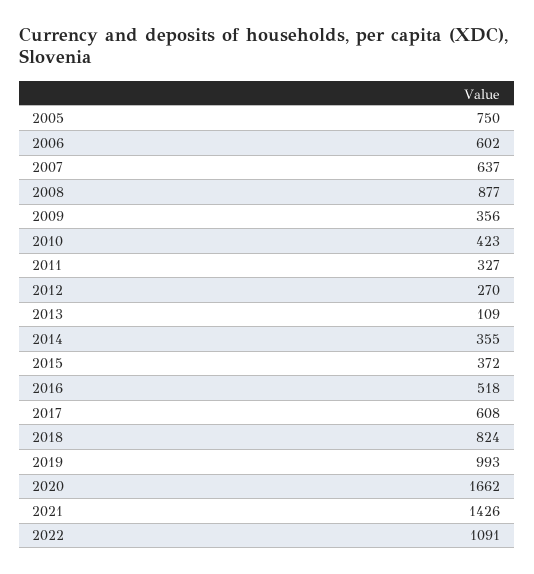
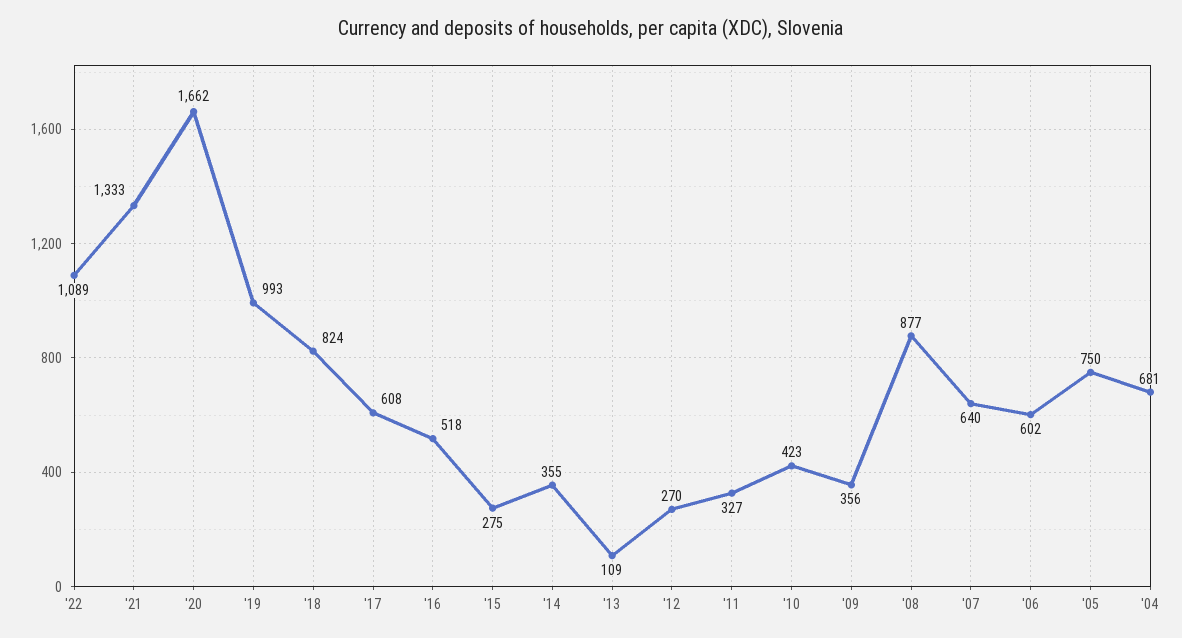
2007: 637 -> 640
2015: 372 -> 275
2021: 1426 -> 1333
2022: 1091 -> 1089
'04: none -> 681

